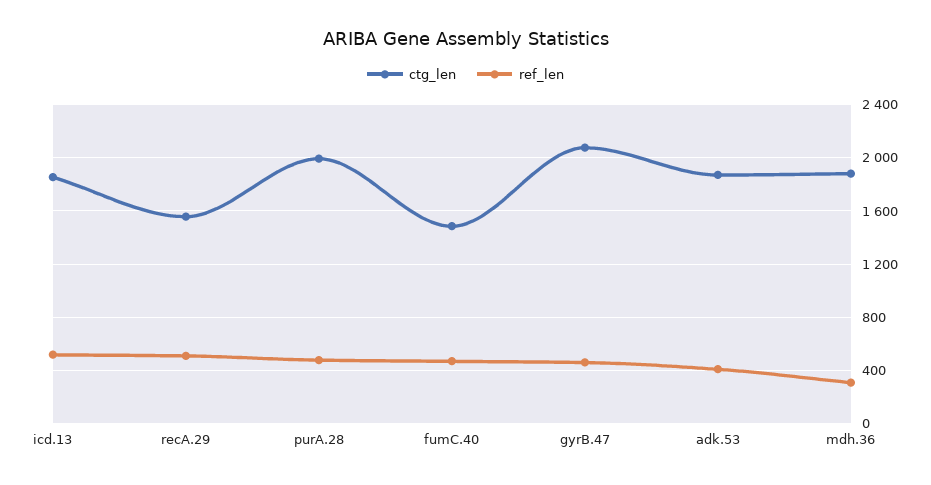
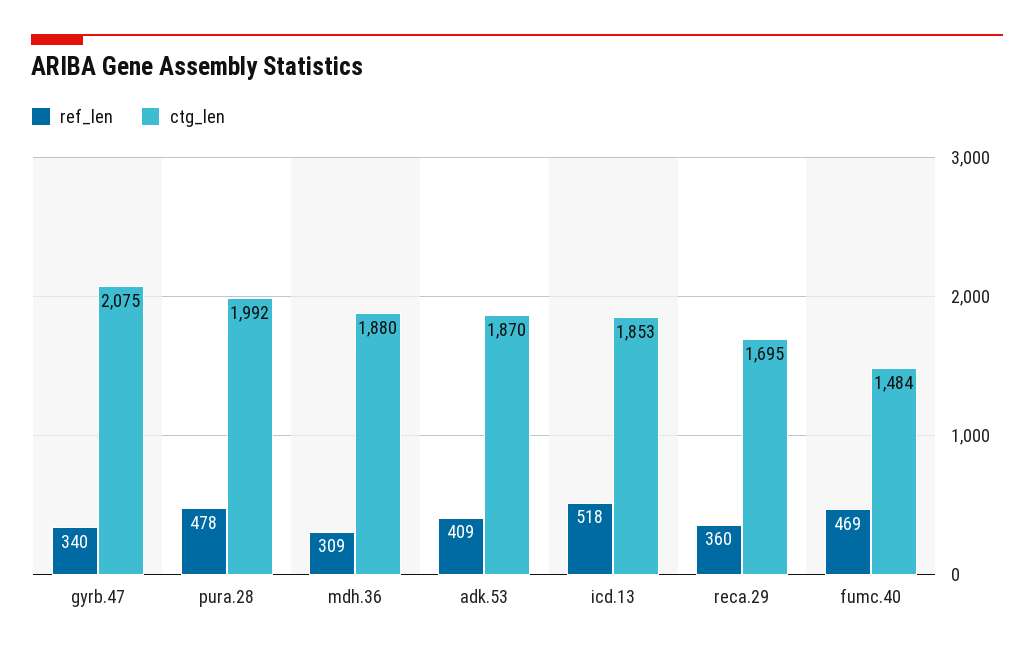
ctg_len, recA.29: 1550 -> 1695
ref_len, recA.29: 500 -> 360
ref_len, gyrB.47: 450 -> 340

